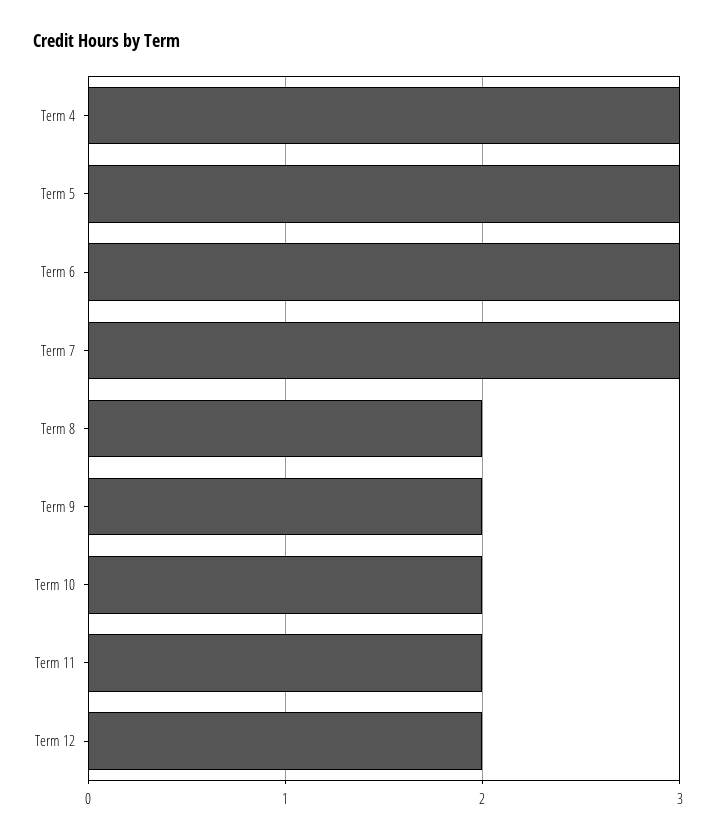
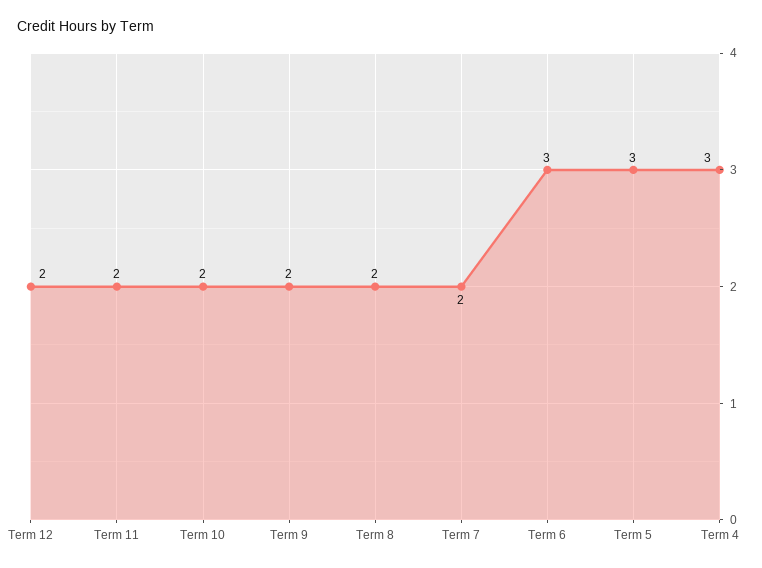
Term 7: 3 -> 2

